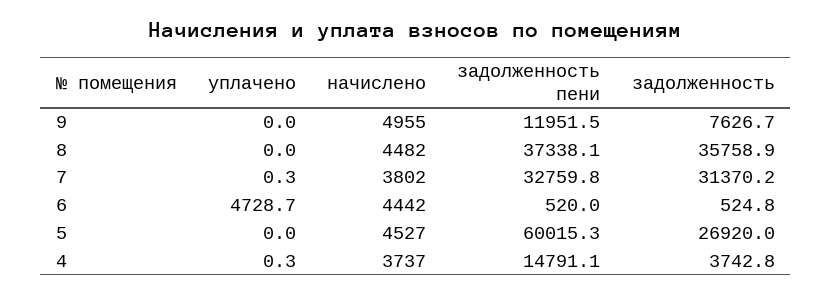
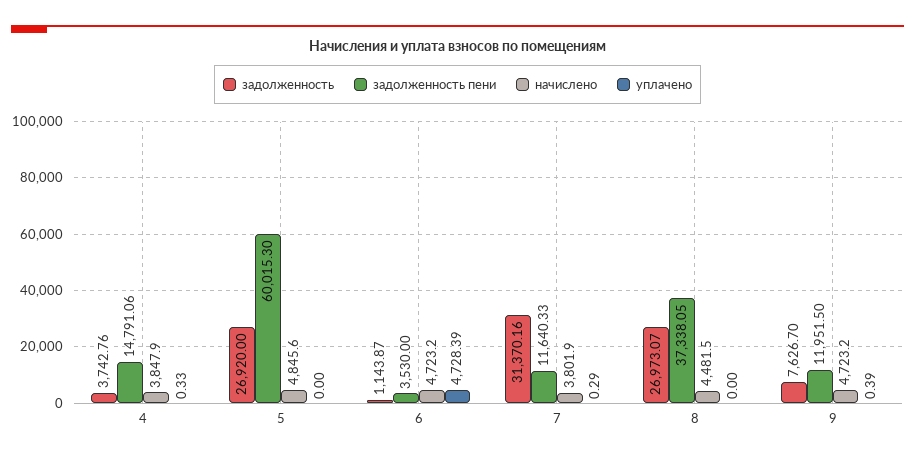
уплачено, 9: 0 -> 0.39
начислено, 9: 4955 -> 4723.2
задолженность, 8: 35758.9 -> 26973.07
задолженность пени, 7: 32759.8 -> 11640.33
уплачено, 6: 4728.7 -> 4728.39
начислено, 6: 4442 -> 4723.2
задолженность пени, 6: 520 -> 3530
задолженность, 6: 524.8 -> 1143.87
начислено, 5: 4527 -> 4845.6
начислено, 4: 3737 -> 3847.9

